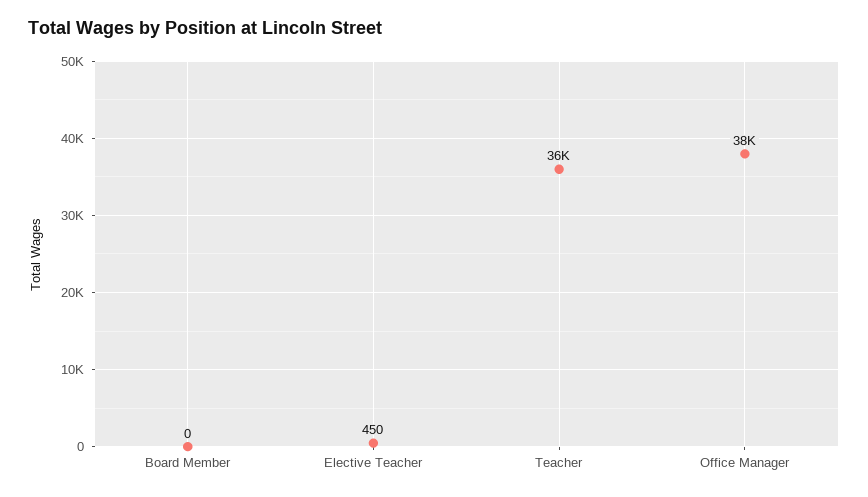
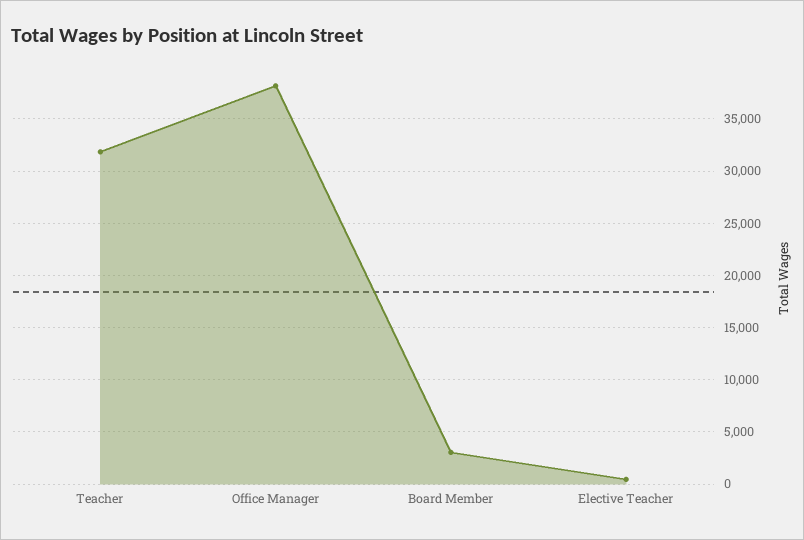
Board Member: 0 -> 3000
Teacher: 36000 -> 32000

